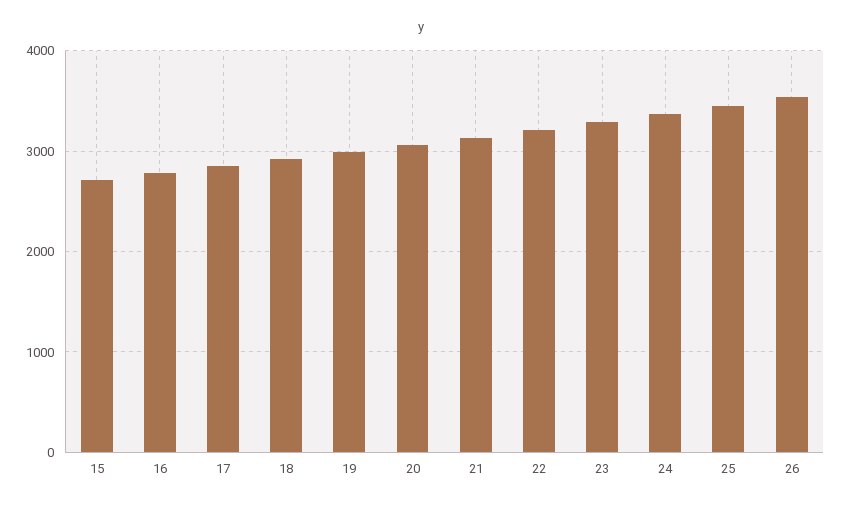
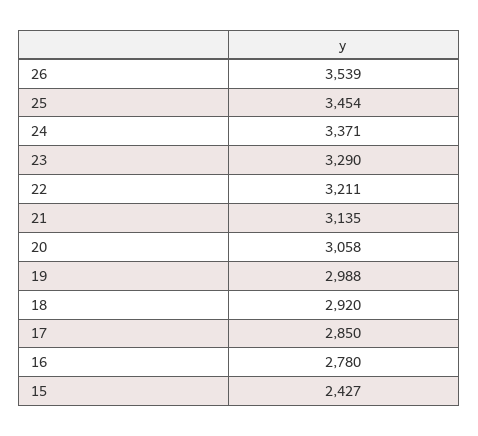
15: 2700 -> 2427

